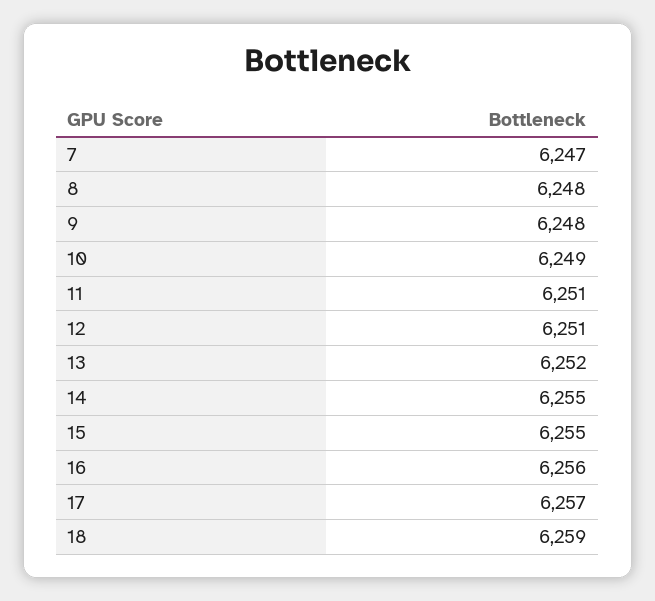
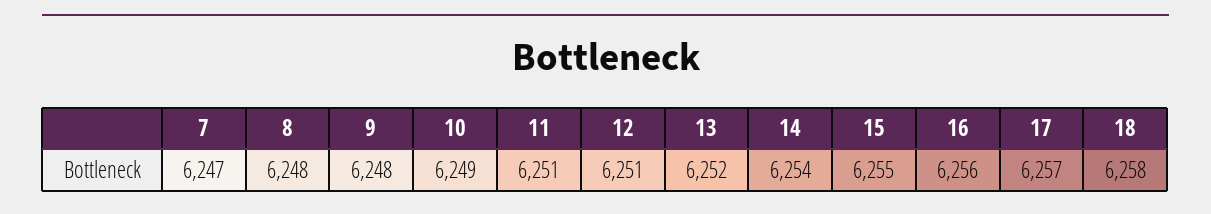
14: 6255 -> 6254
18: 6259 -> 6258

